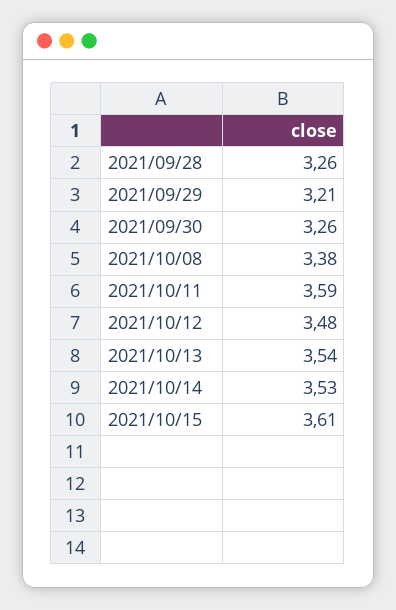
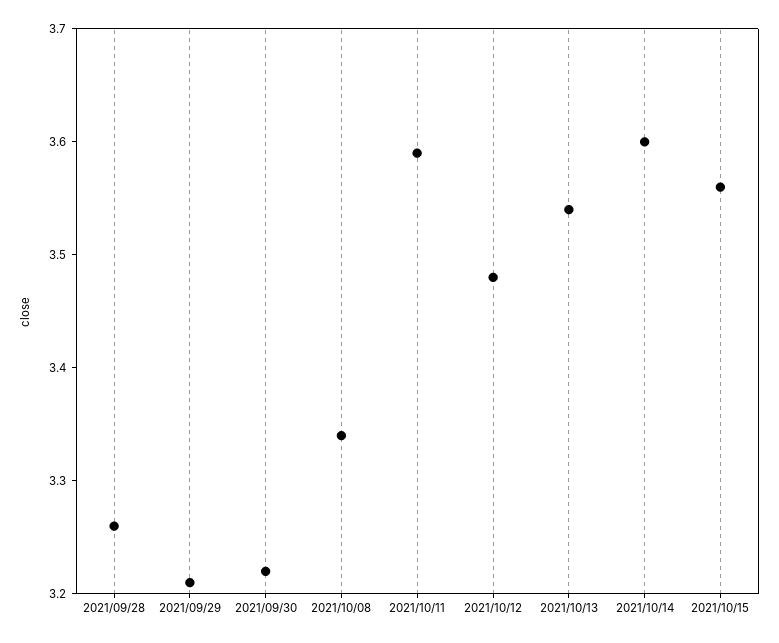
2021/09/30: 3.26 -> 3.22
2021/10/08: 3.38 -> 3.34
2021/10/14: 3.53 -> 3.6
2021/10/15: 3.61 -> 3.56

